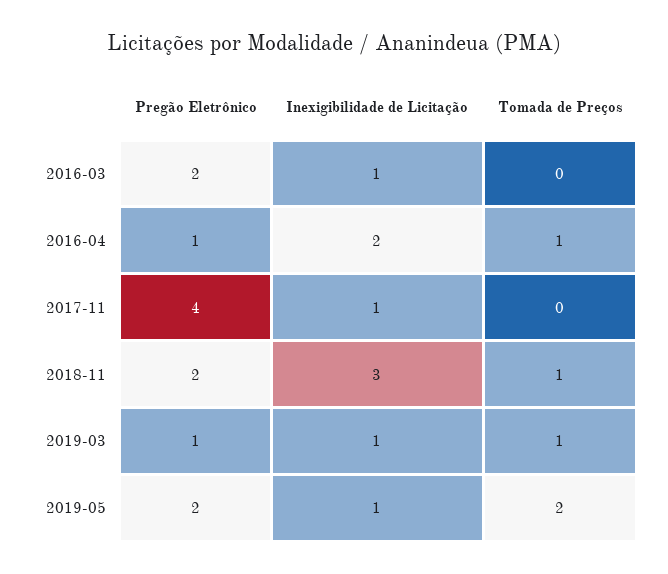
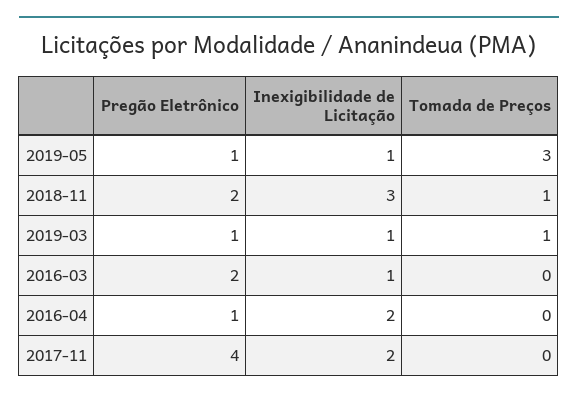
Tomada de Preços, 2016-04: 1 -> 0
Inexigibilidade de Licitação, 2017-11: 1 -> 2
Pregão Eletrônico, 2019-05: 2 -> 1
Tomada de Preços, 2019-05: 2 -> 3

